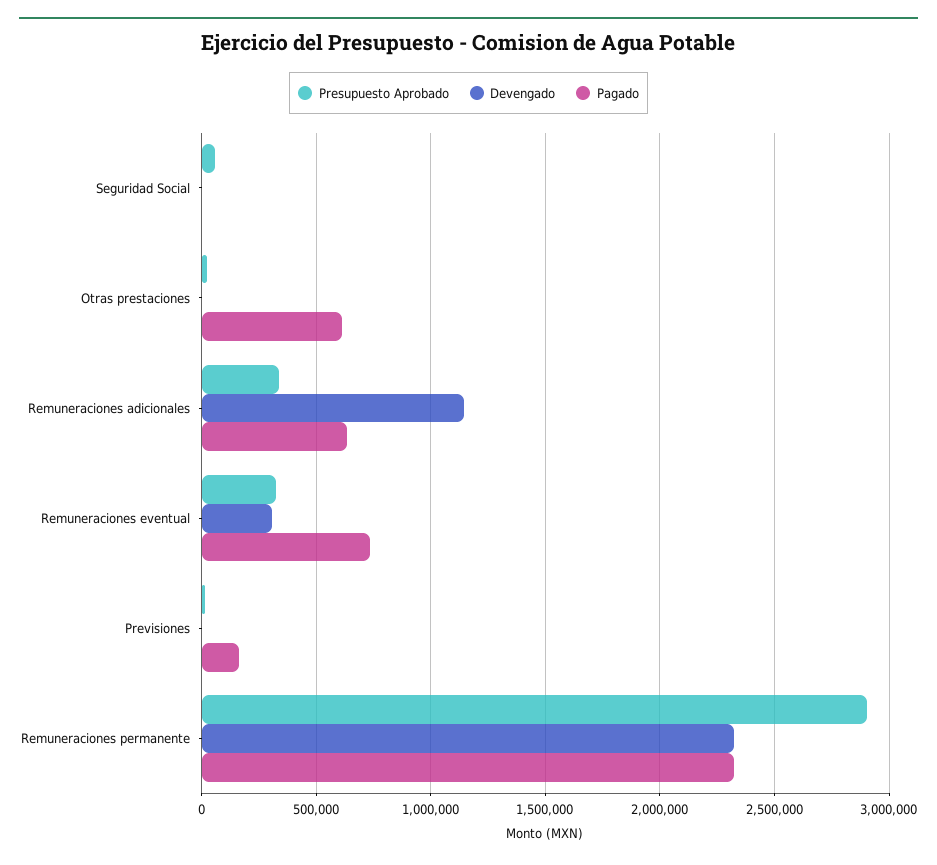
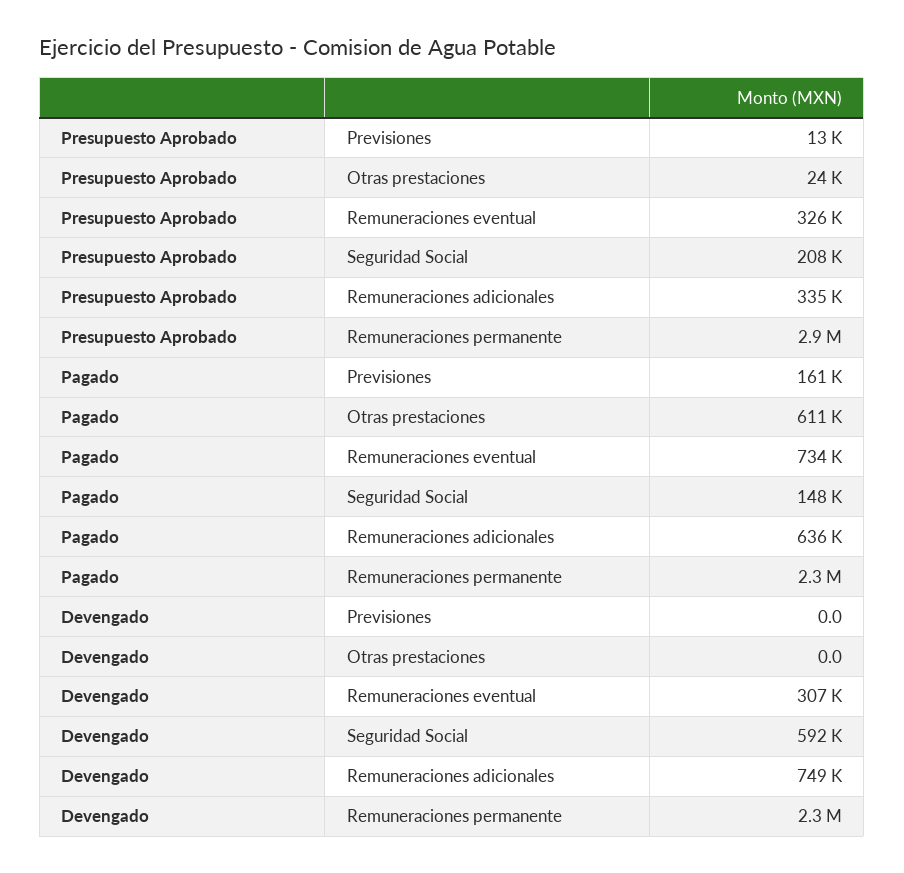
Presupuesto Aprobado, Seguridad Social: 50000 -> 208000
Devengado, Seguridad Social: 0 -> 592000
Pagado, Seguridad Social: 0 -> 148000
Devengado, Remuneraciones adicionales: 1150000 -> 749000

